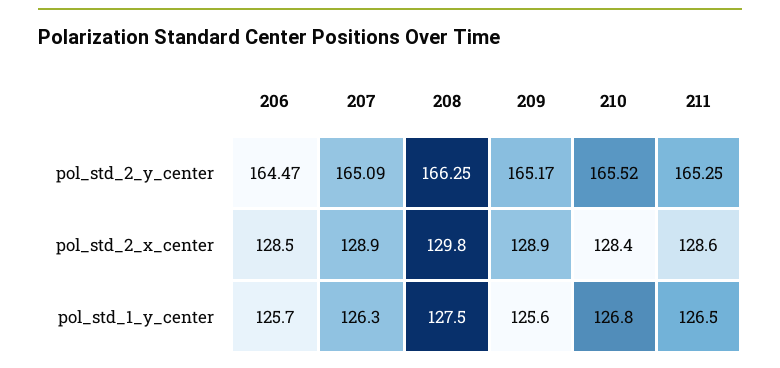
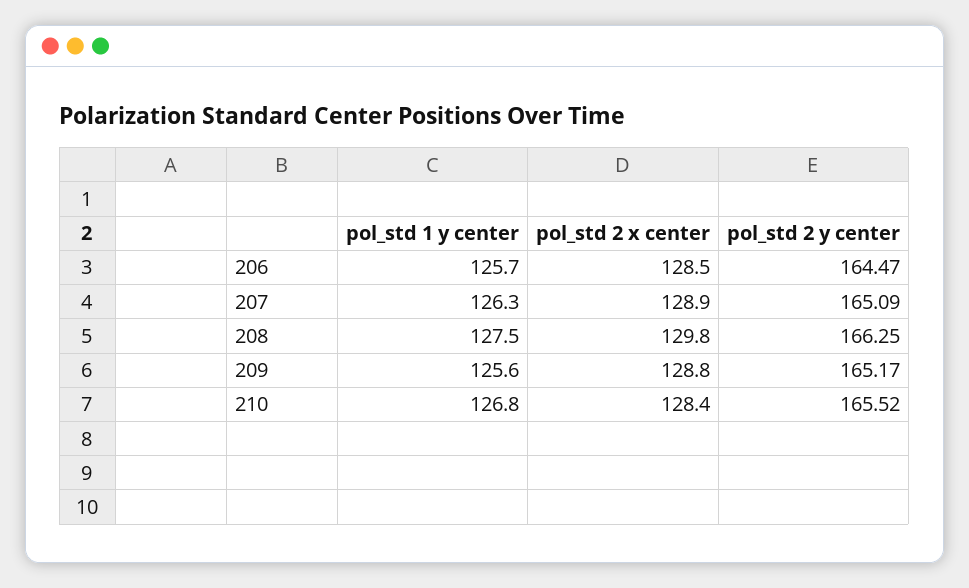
211, pol_std_2_y_center: 165.25 -> none
209, pol_std_2_x_center: 128.9 -> 128.8
211, pol_std_2_x_center: 128.6 -> none
211, pol_std_1_y_center: 126.5 -> none

